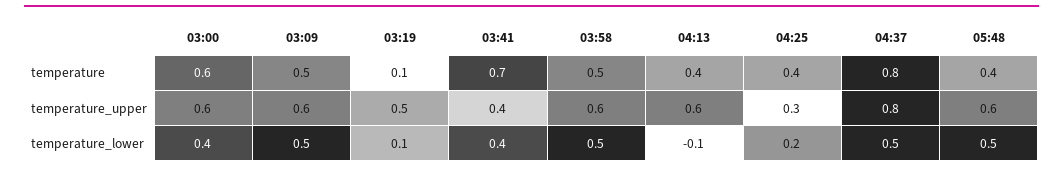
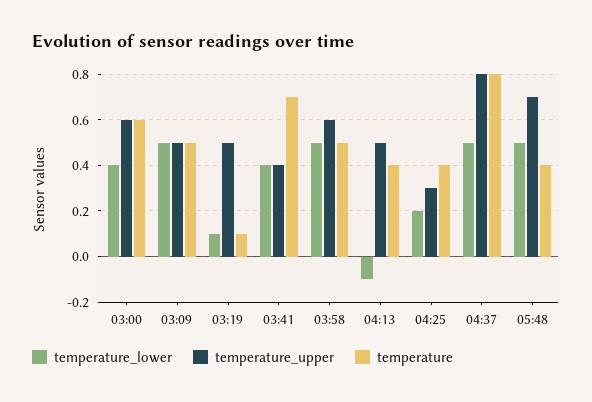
temperature_upper, 03:09: 0.6 -> 0.5
temperature_upper, 04:13: 0.6 -> 0.5
temperature_upper, 05:48: 0.6 -> 0.7

